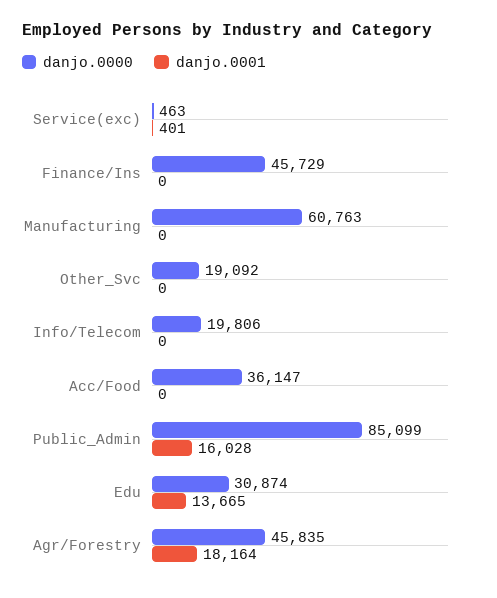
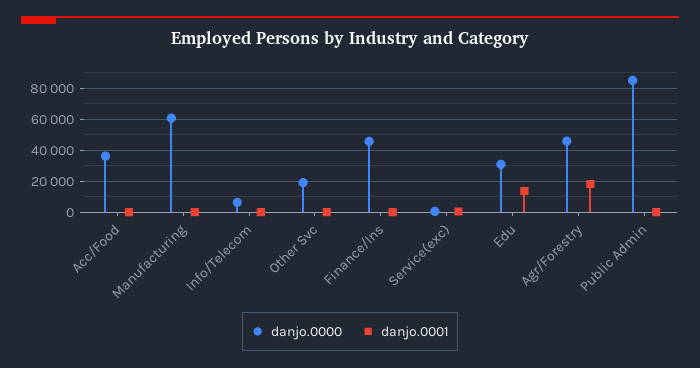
danjo.0000, Info/Telecom: 19806 -> 5000
danjo.0001, Public_Admin: 16028 -> 0

